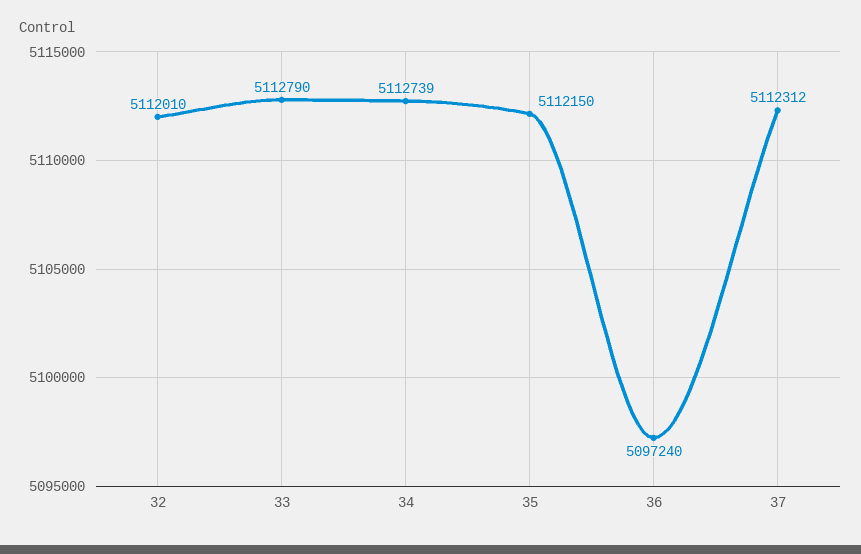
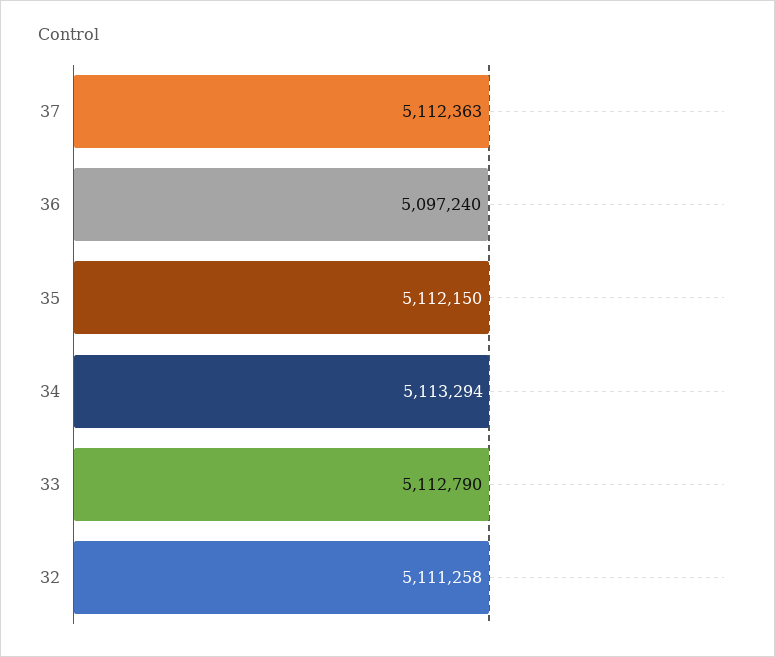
32: 5112010 -> 5111258
34: 5112739 -> 5113294
37: 5112312 -> 5112363

